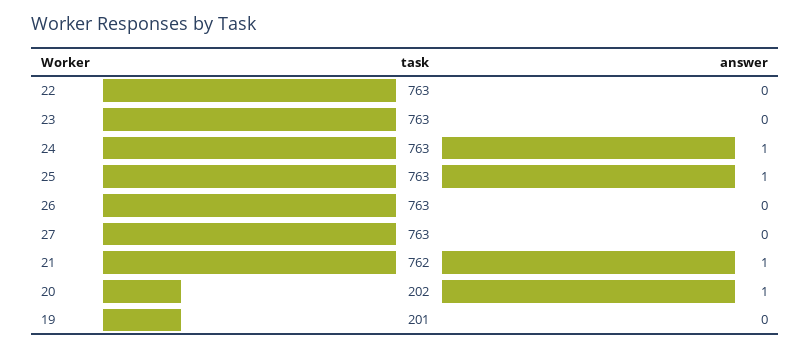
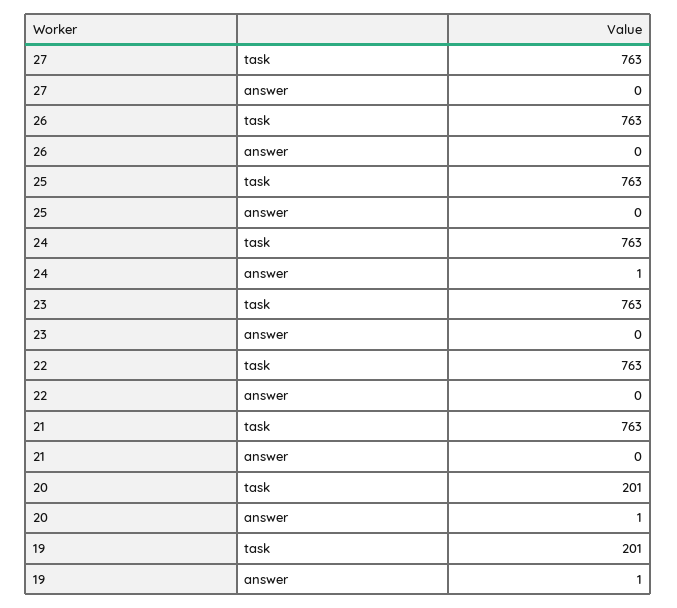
answer, 25: 1 -> 0
task, 21: 762 -> 763
answer, 21: 1 -> 0
task, 20: 202 -> 201
answer, 19: 0 -> 1

